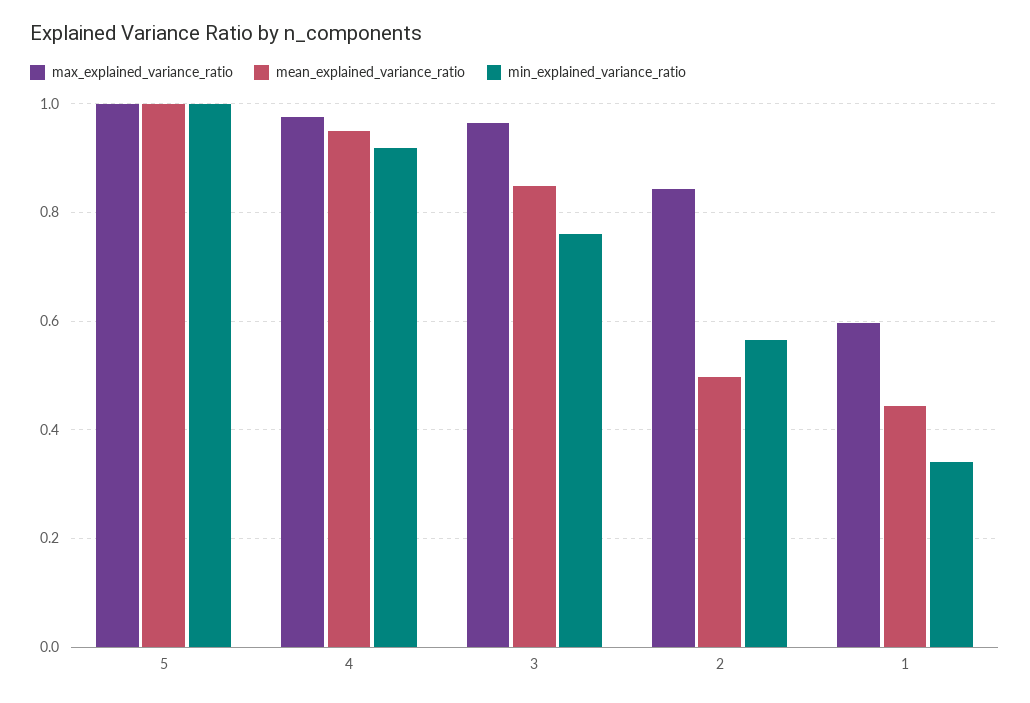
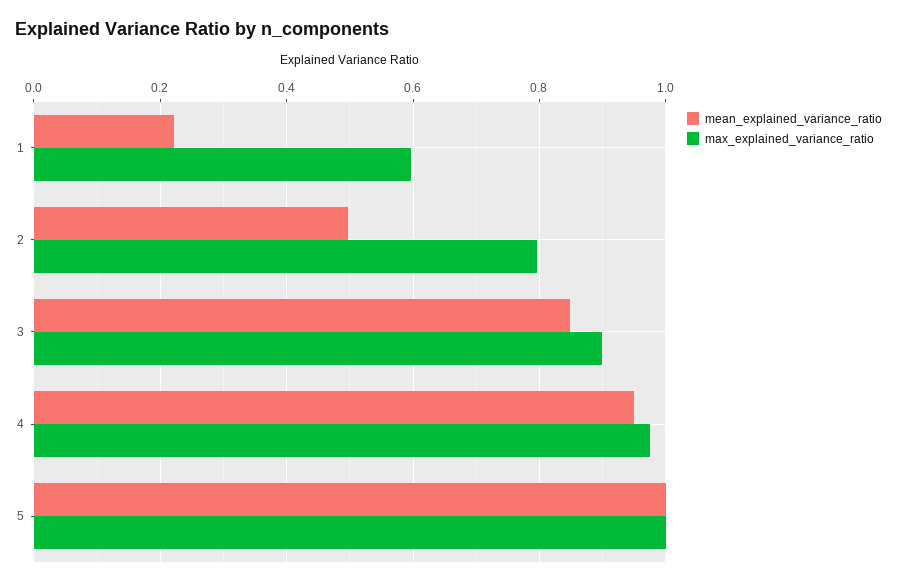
min_explained_variance_ratio, 5: 1 -> none
min_explained_variance_ratio, 4: 0.92 -> none
max_explained_variance_ratio, 3: 0.96 -> 0.9
min_explained_variance_ratio, 3: 0.76 -> none
max_explained_variance_ratio, 2: 0.84 -> 0.8
min_explained_variance_ratio, 2: 0.56 -> none
mean_explained_variance_ratio, 1: 0.44 -> 0.22
min_explained_variance_ratio, 1: 0.34 -> none

